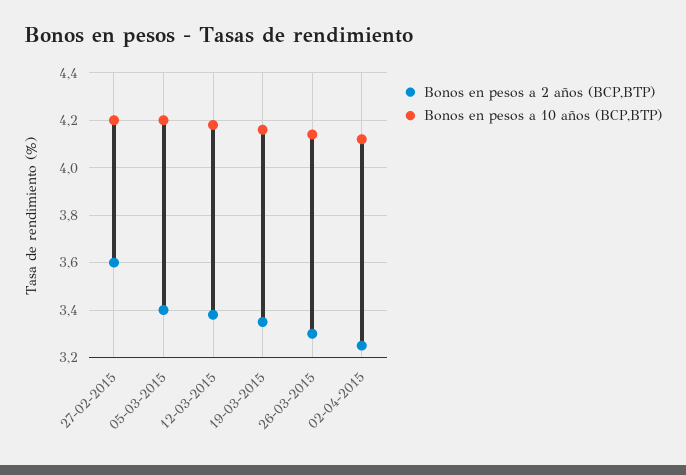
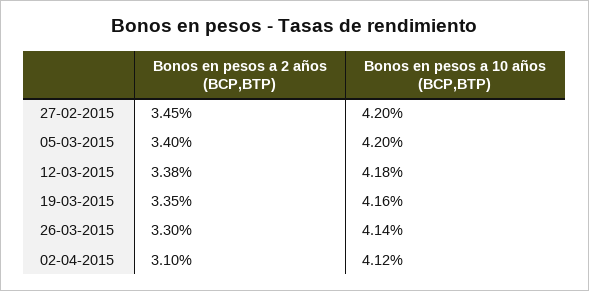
Bonos en pesos a 2 años (BCP,BTP), 27-02-2015: 3.6 -> 3.45
Bonos en pesos a 2 años (BCP,BTP), 02-04-2015: 3.25 -> 3.1

